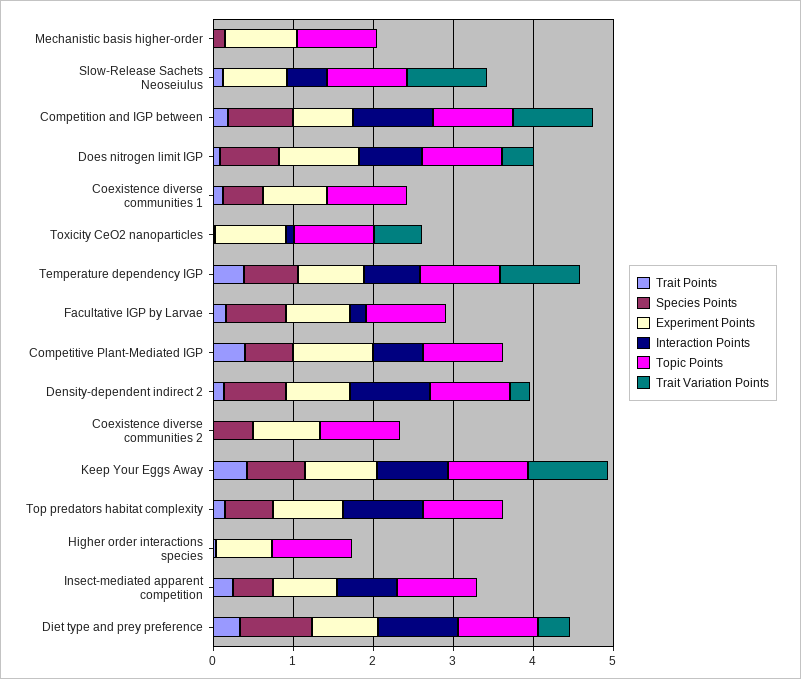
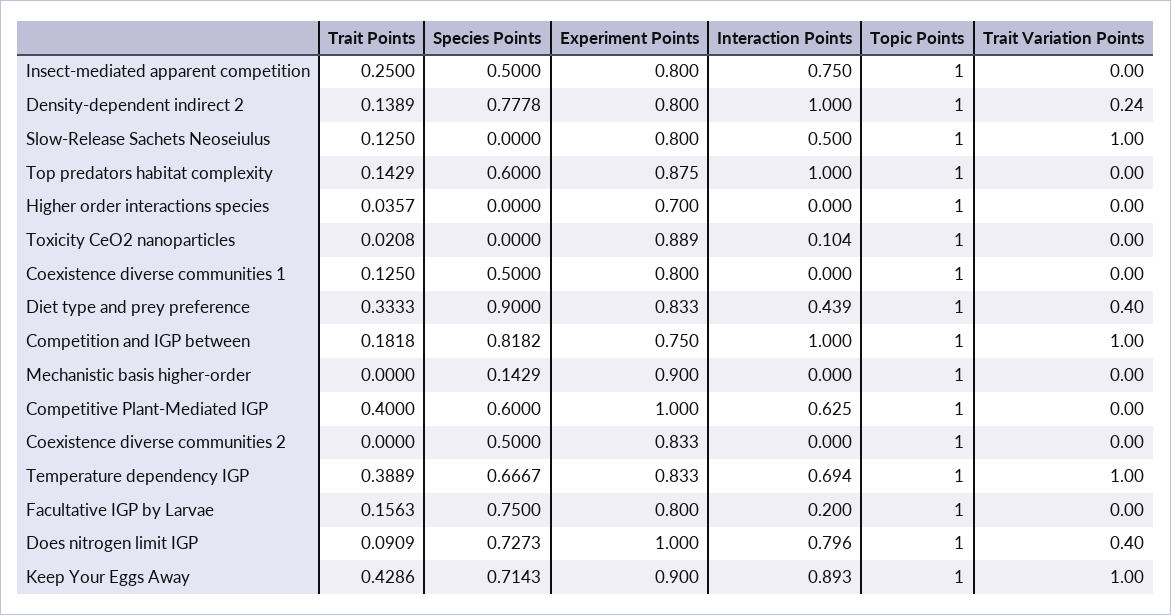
Trait Variation Points, Toxicity CeO2 nanoparticles: 0.6 -> 0
Interaction Points, Diet type and prey preference: 1 -> 0.439

